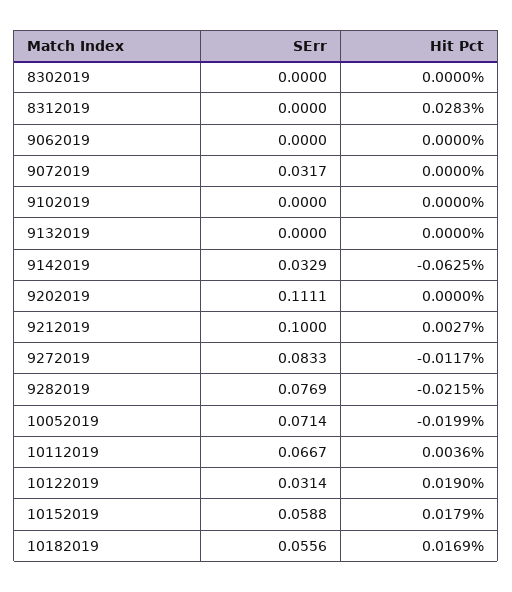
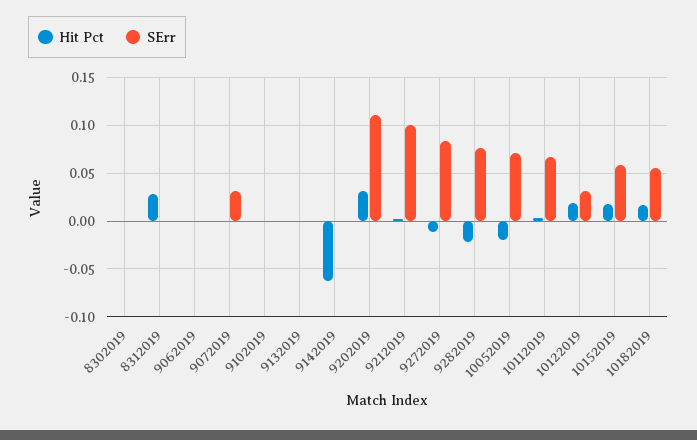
SErr, 9142019: 0.0329 -> 0
Hit Pct, 9202019: 0 -> 0.03

